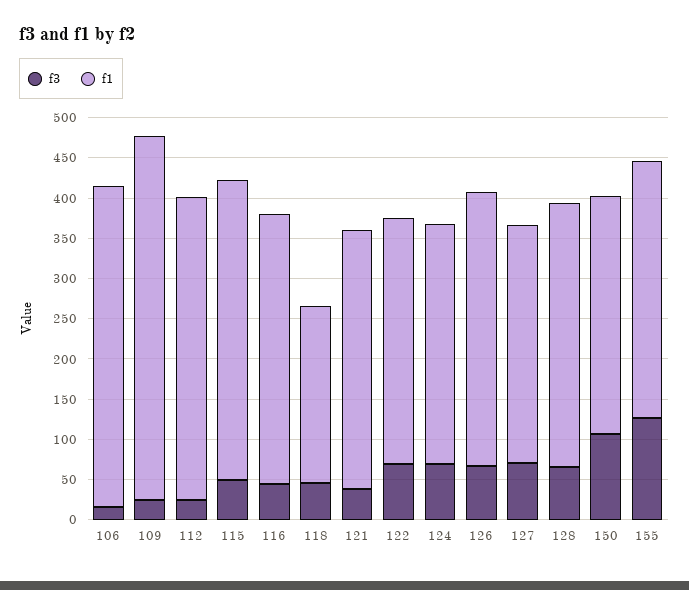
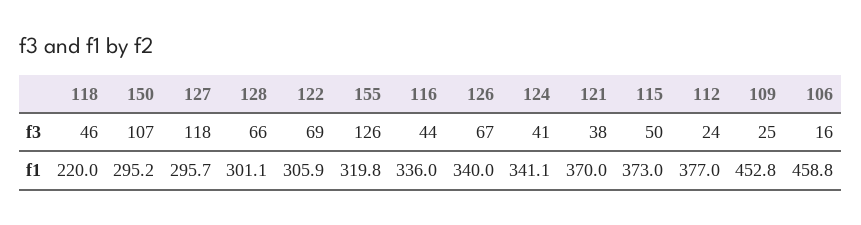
f1, 106: 400 -> 458.8
f1, 121: 320 -> 370
f3, 124: 70 -> 41
f1, 124: 300 -> 341.1
f3, 127: 70 -> 118
f1, 128: 330 -> 301.1

